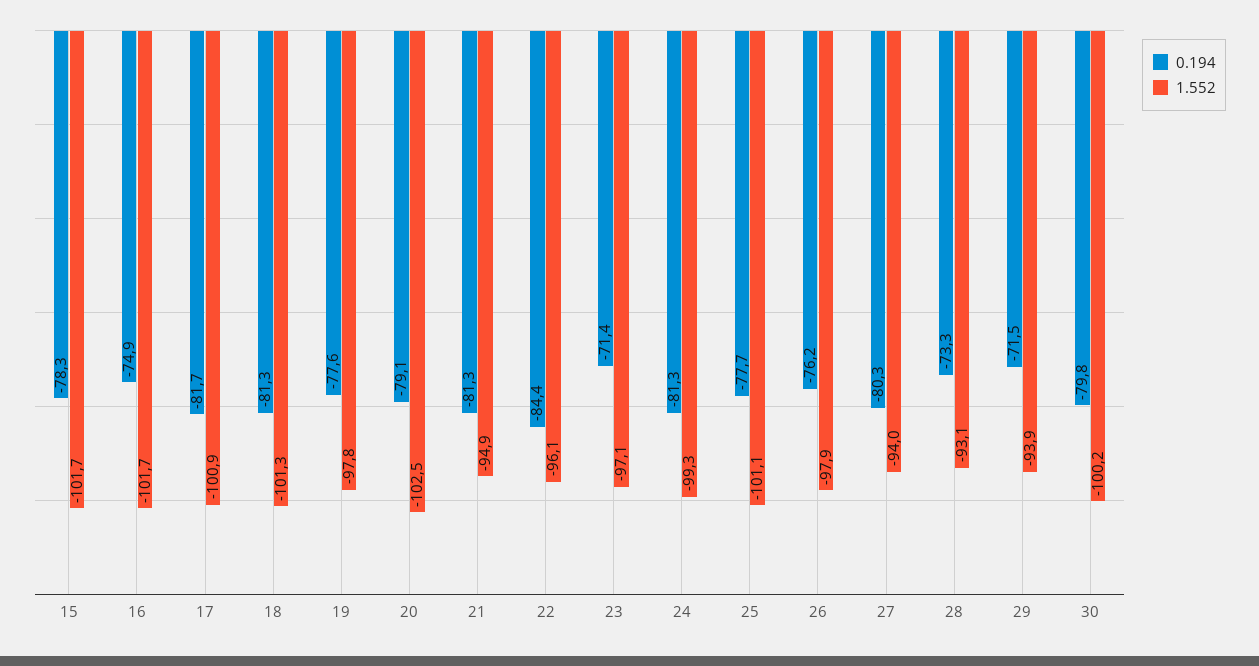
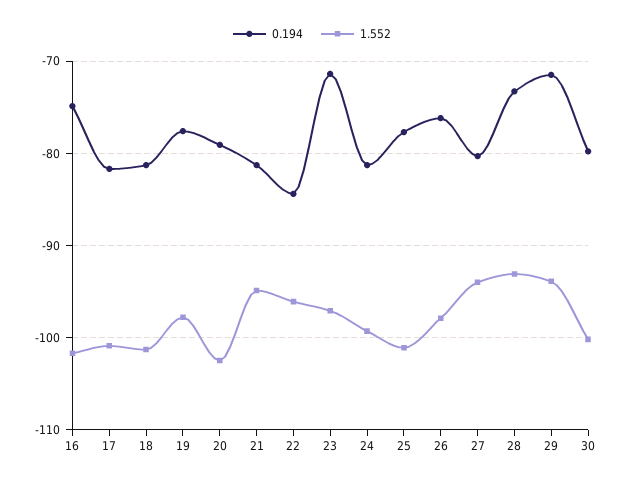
0.194, 15: -78.3 -> none
1.552, 15: -101.7 -> none

